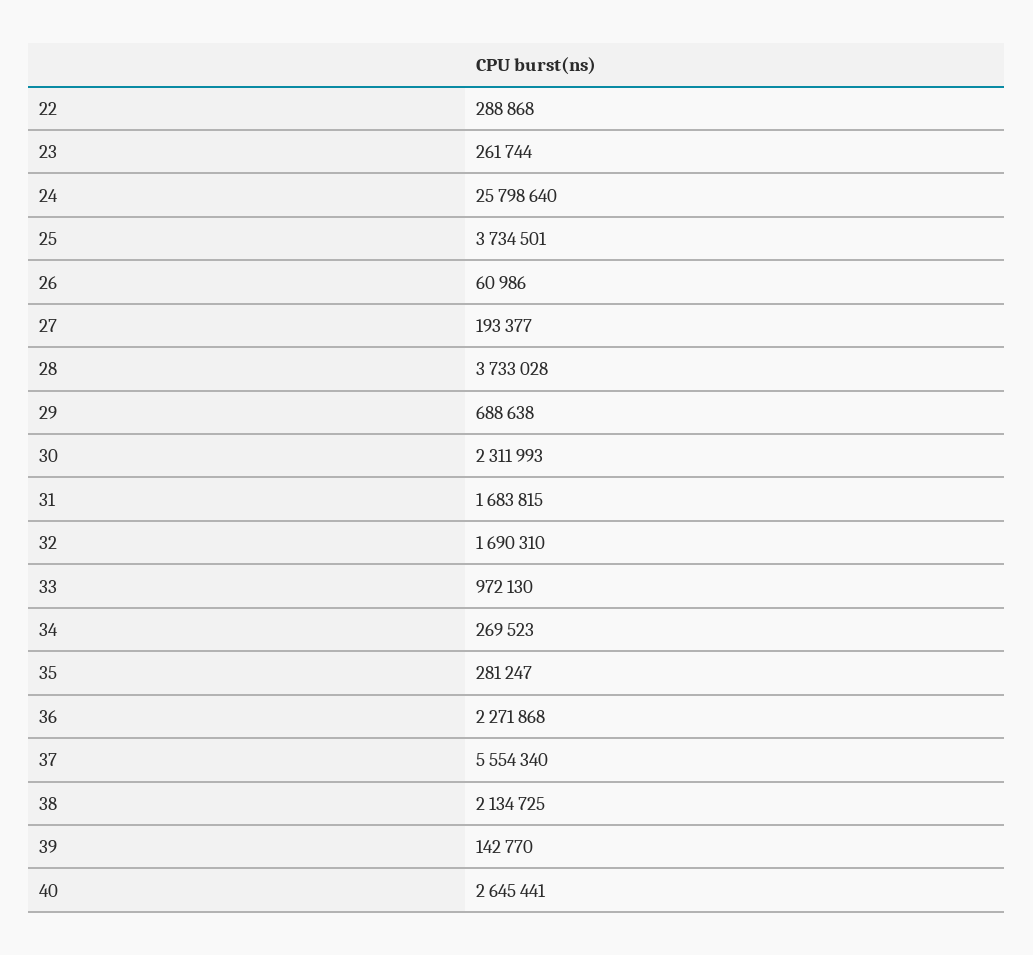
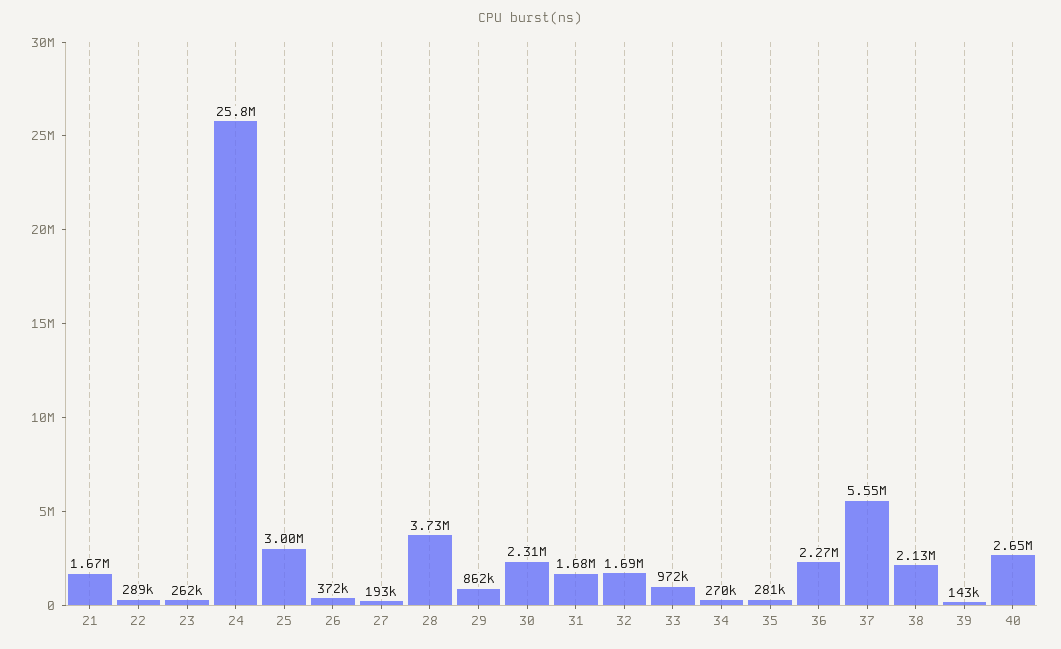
25: 3734501 -> 3000000
26: 60986 -> 372000
29: 688638 -> 862000
21: none -> 1670000

